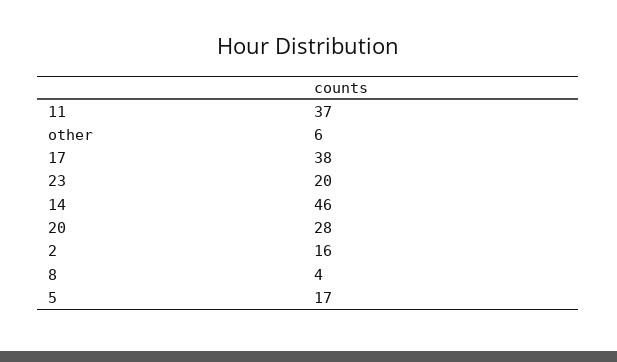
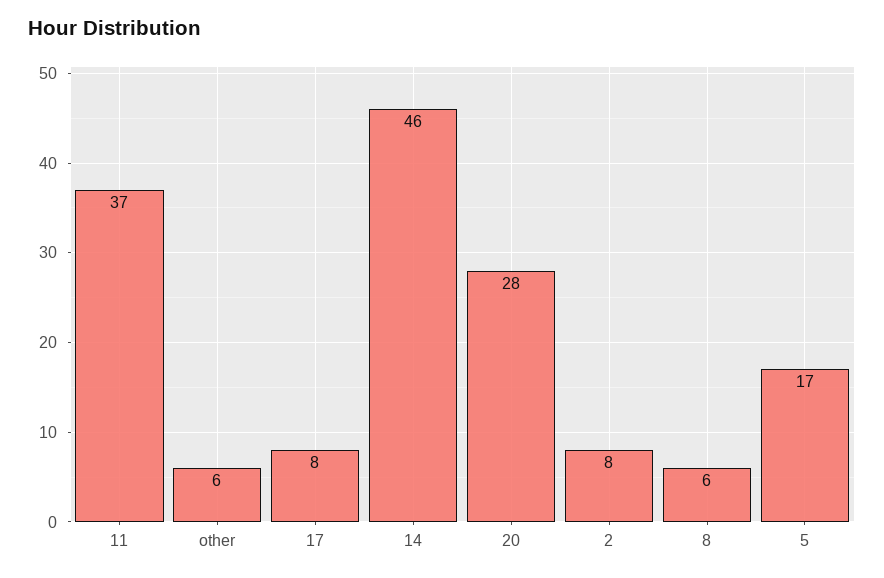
17: 38 -> 8
23: 20 -> none
2: 16 -> 8
8: 4 -> 6

